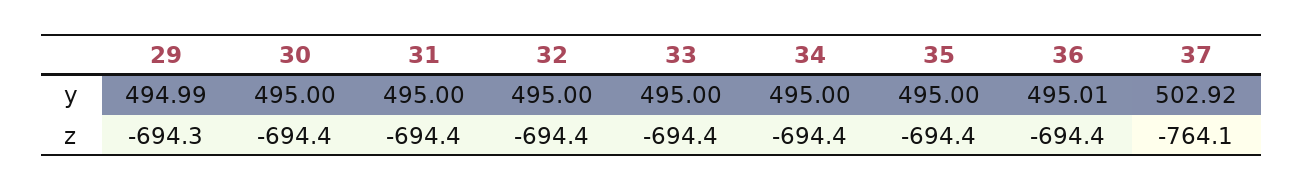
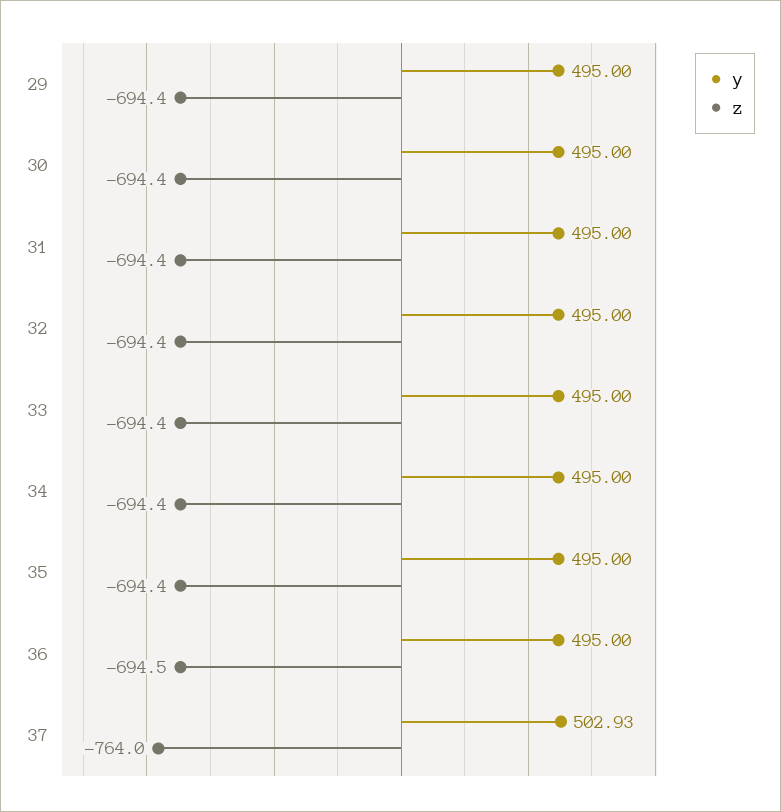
y, 29: 494.99 -> 495
y, 36: 495.01 -> 495
y, 37: 502.92 -> 502.93
z, 29: -694.3 -> -694.4
z, 36: -694.4 -> -694.5
z, 37: -764.1 -> -764

